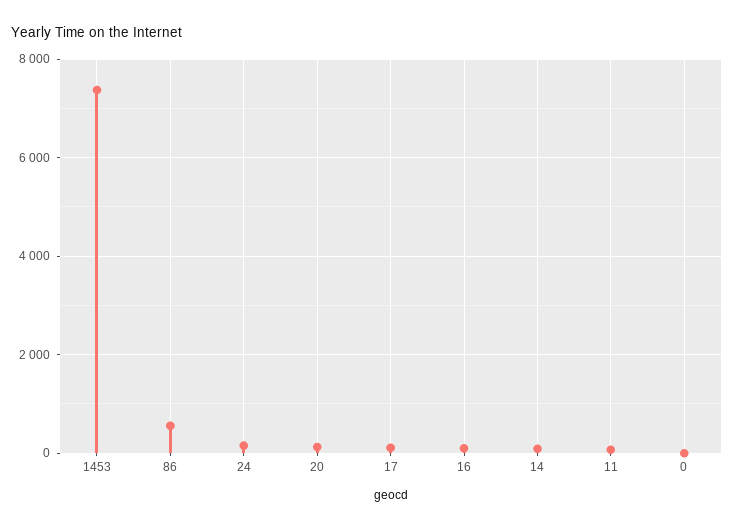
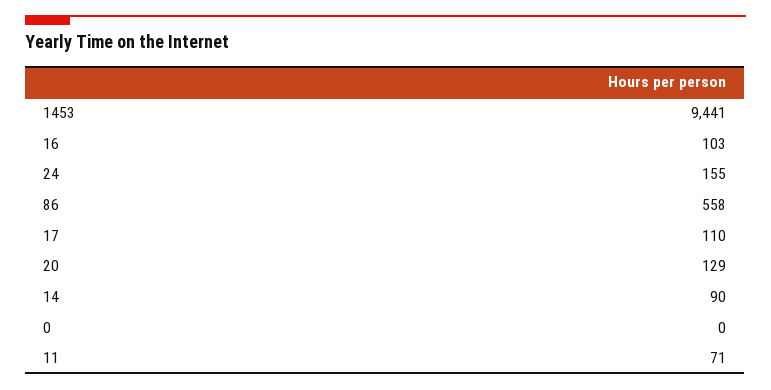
1453: 7400 -> 9441

